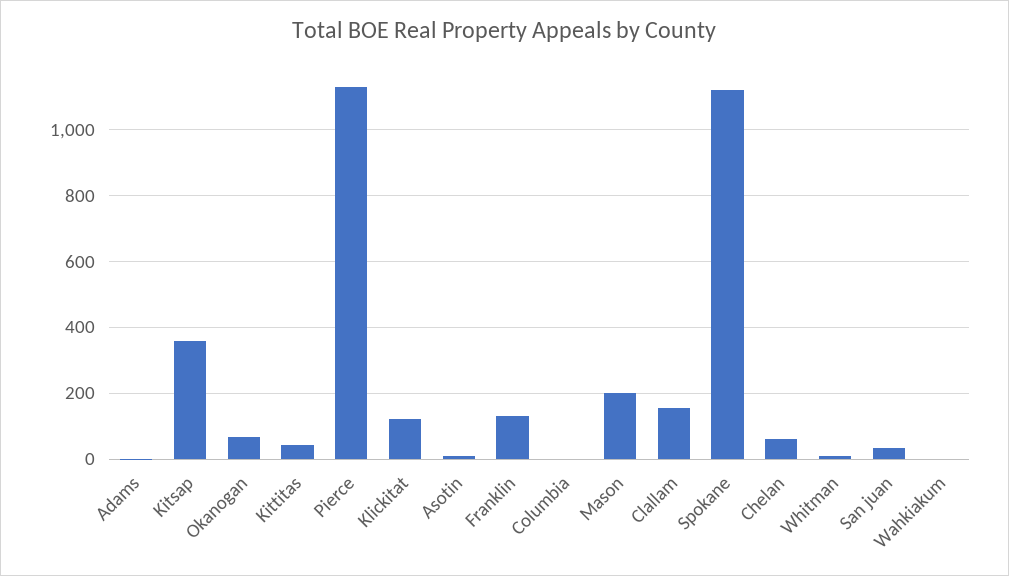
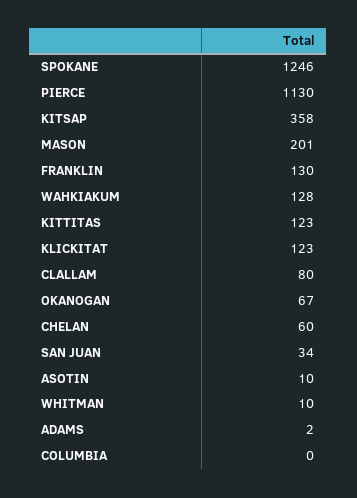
Kittitas: 40 -> 123
Clallam: 160 -> 80
Spokane: 1120 -> 1246
Wahkiakum: 0 -> 128

